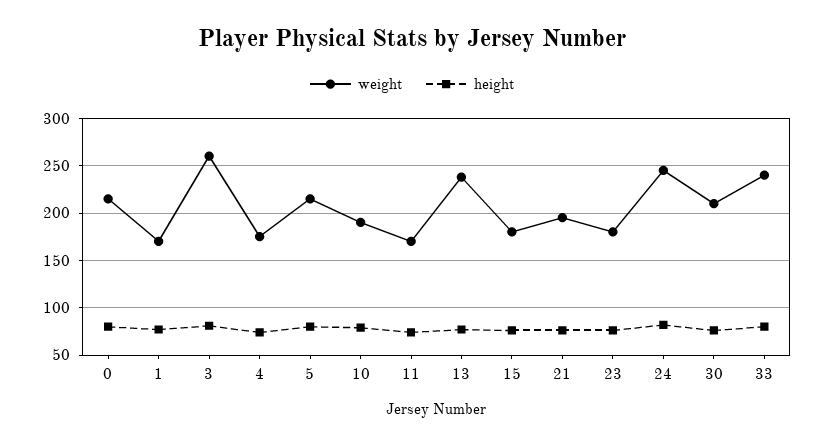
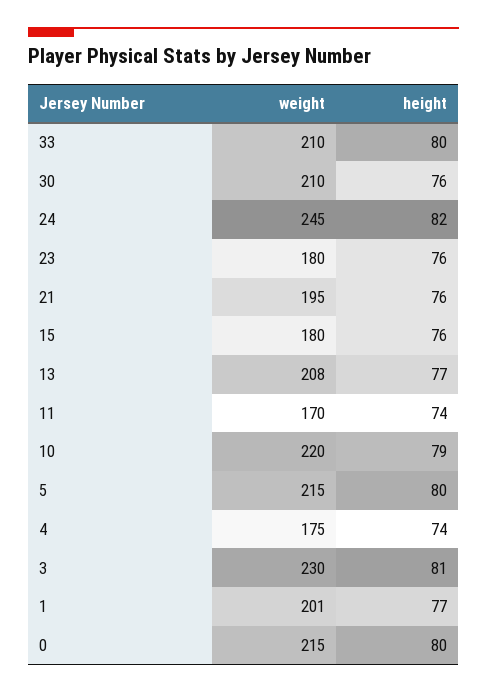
weight, 1: 170 -> 201
weight, 3: 260 -> 230
weight, 10: 190 -> 220
weight, 13: 240 -> 208
weight, 33: 240 -> 210

